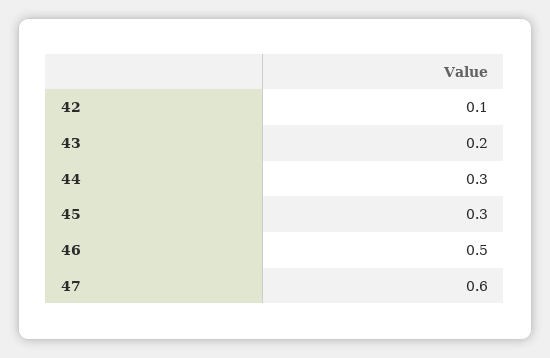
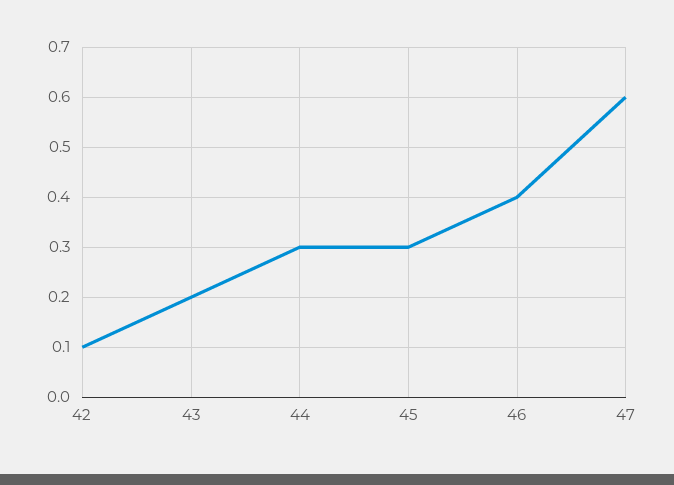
46: 0.5 -> 0.4

